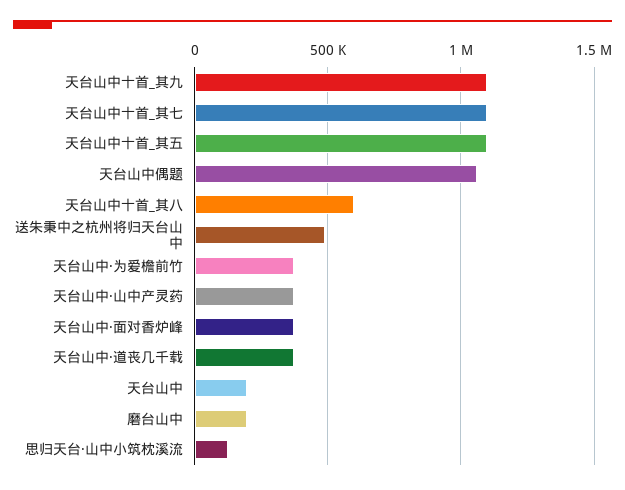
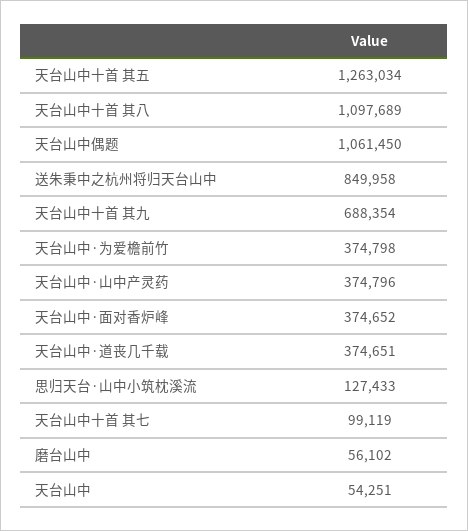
天台山中十首_其九: 1100000 -> 688354
天台山中十首_其七: 1100000 -> 99119
天台山中十首_其五: 1100000 -> 1263034
天台山中十首_其八: 600000 -> 1097689
送朱秉中之杭州将归天台山中: 500000 -> 849958
天台山中: 200000 -> 54251
磨台山中: 200000 -> 56102

